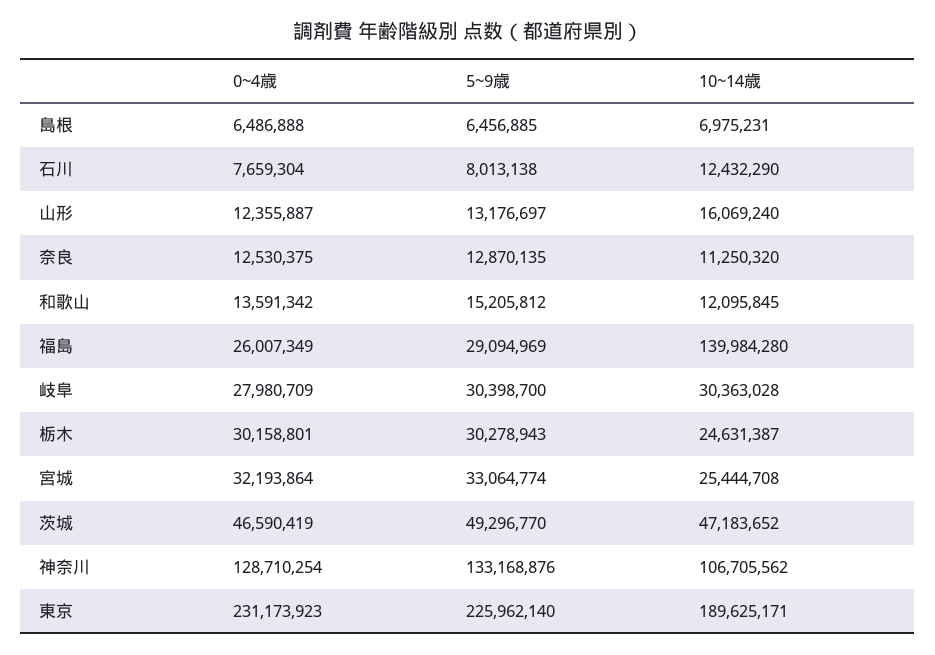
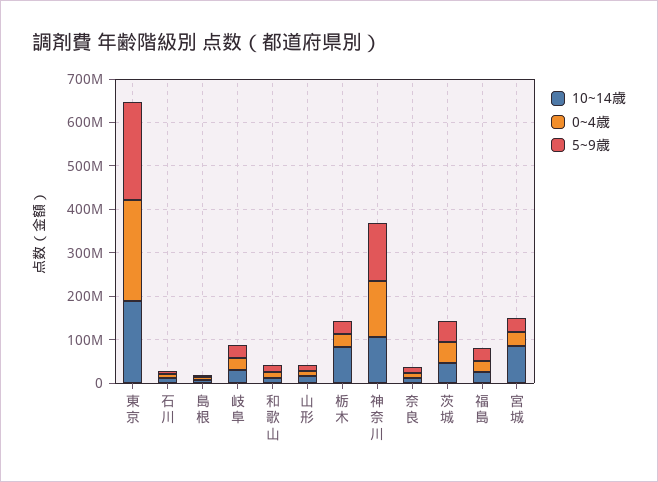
10~14歳, 福島: 139984280 -> 20000000
10~14歳, 栃木: 24631387 -> 80000000
10~14歳, 宮城: 25444708 -> 80000000

